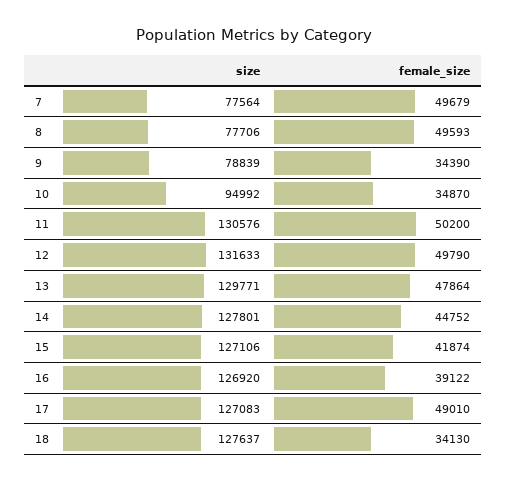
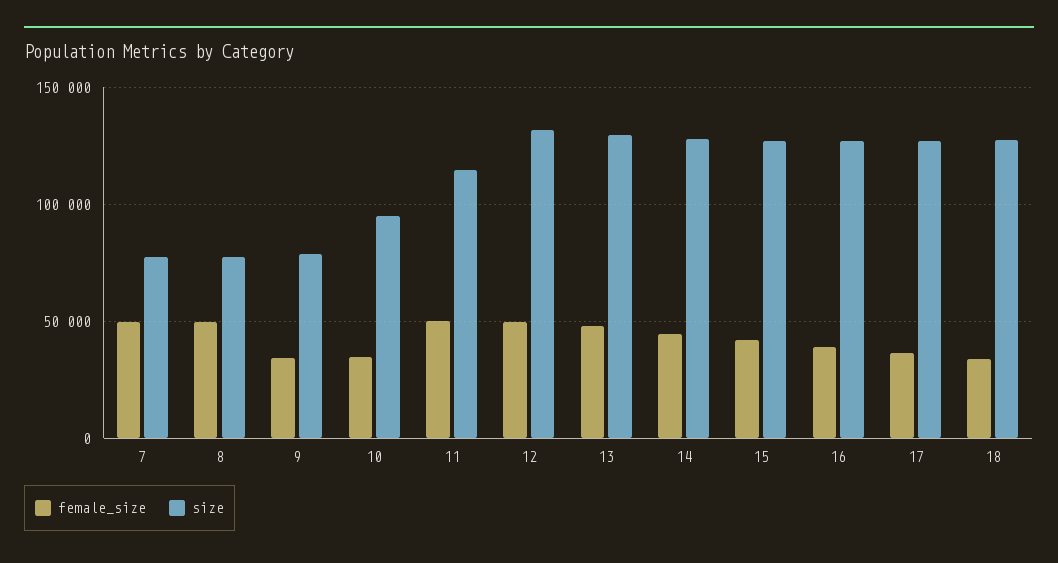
size, 11: 130576 -> 115000
female_size, 17: 49010 -> 35000

